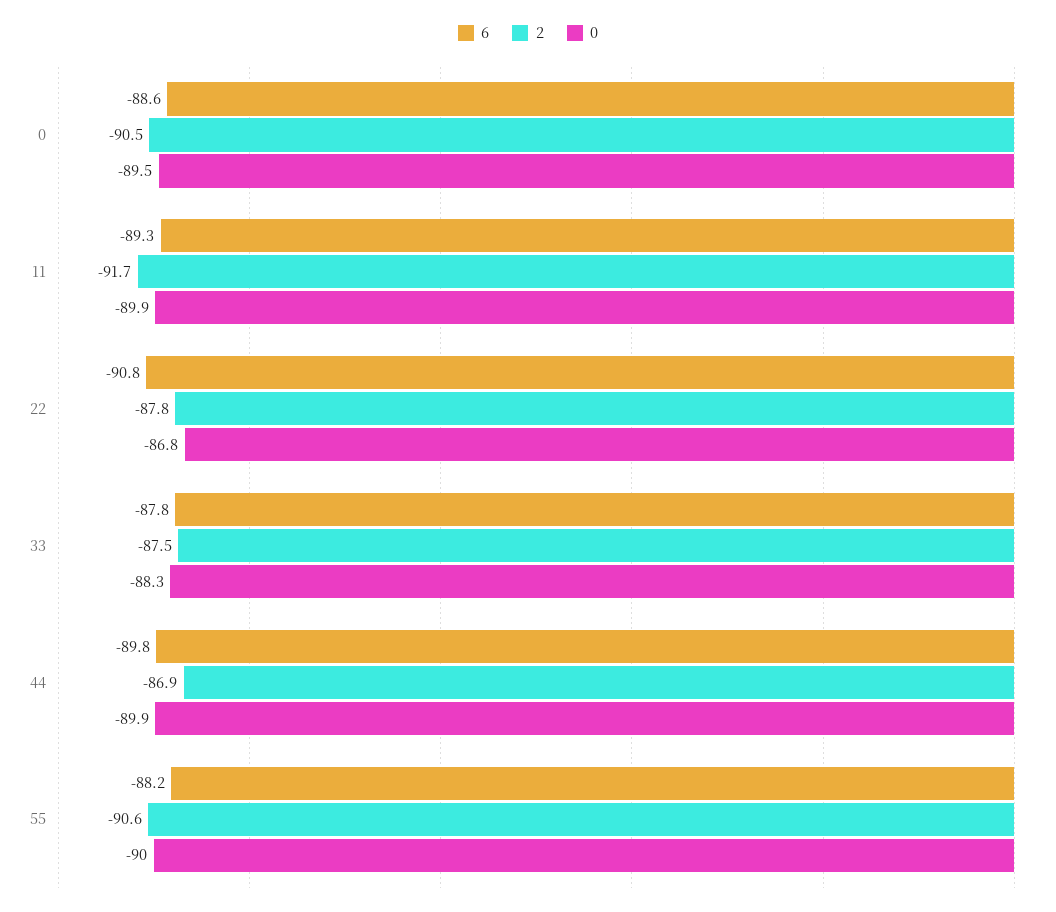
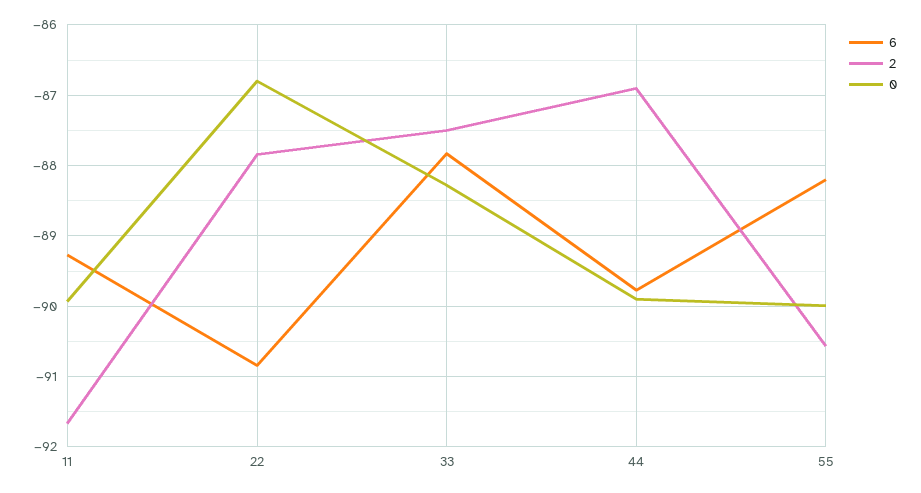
6, 0: -88.6 -> none
2, 0: -90.5 -> none
0, 0: -89.5 -> none

